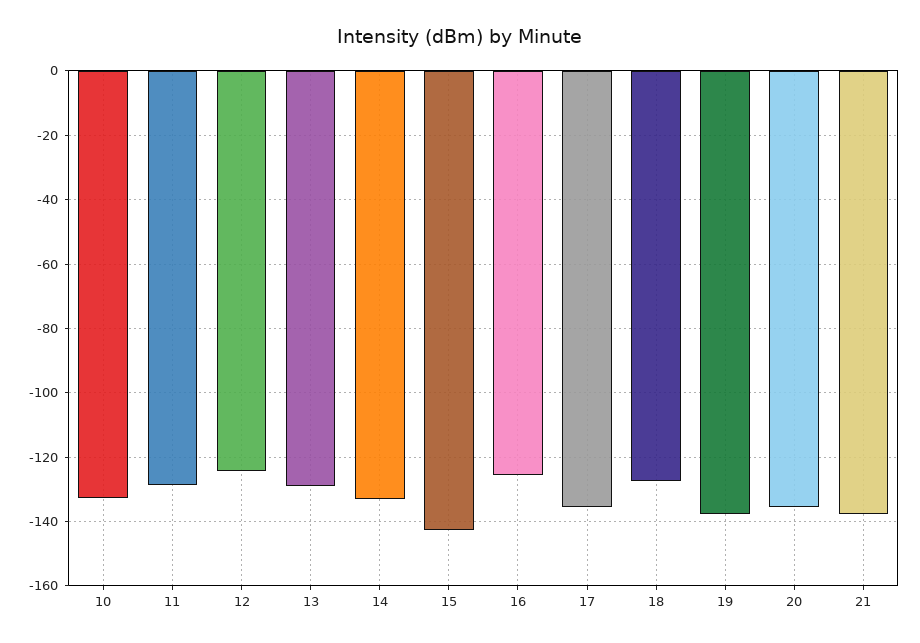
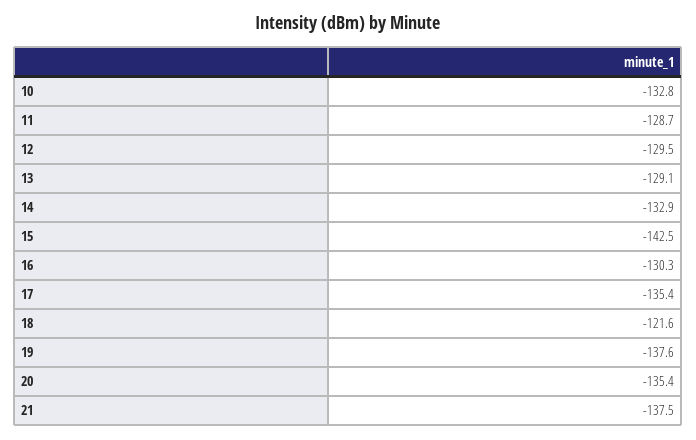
12: -124 -> -129.5
16: -126 -> -130.3
18: -128 -> -121.6

